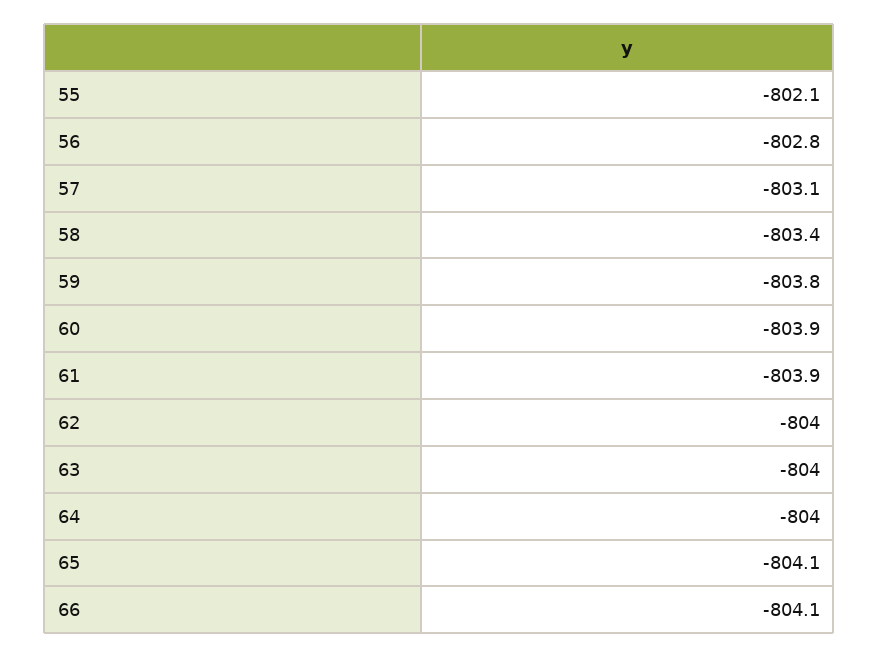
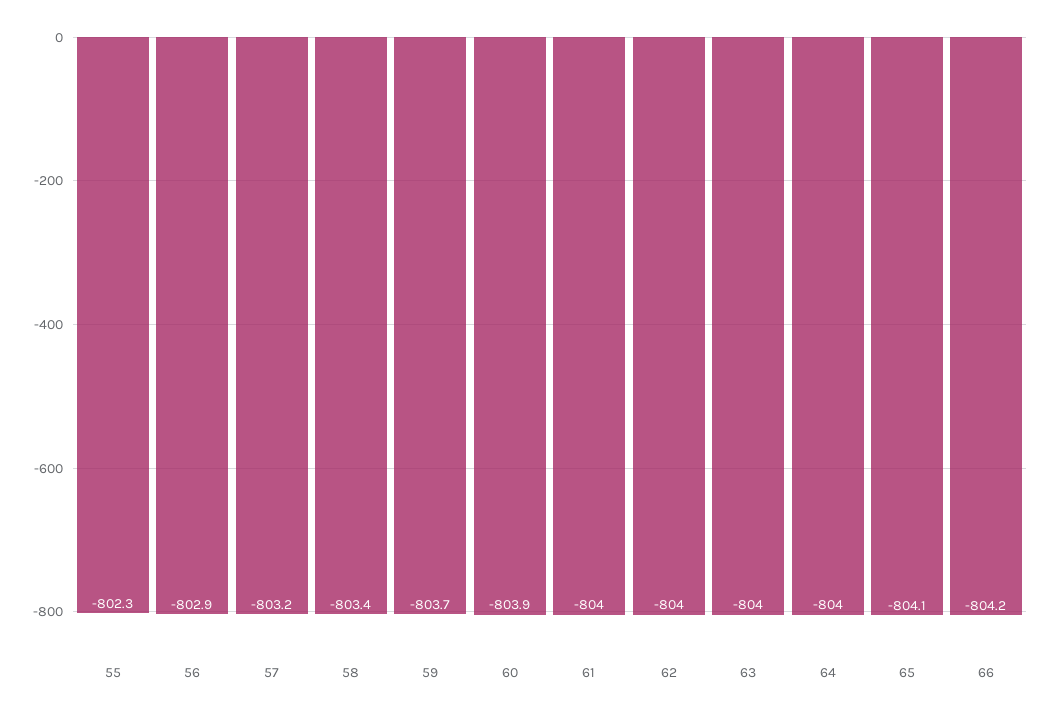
55: -802.1 -> -802.3
56: -802.8 -> -802.9
57: -803.1 -> -803.2
59: -803.8 -> -803.7
61: -803.9 -> -804
66: -804.1 -> -804.2

